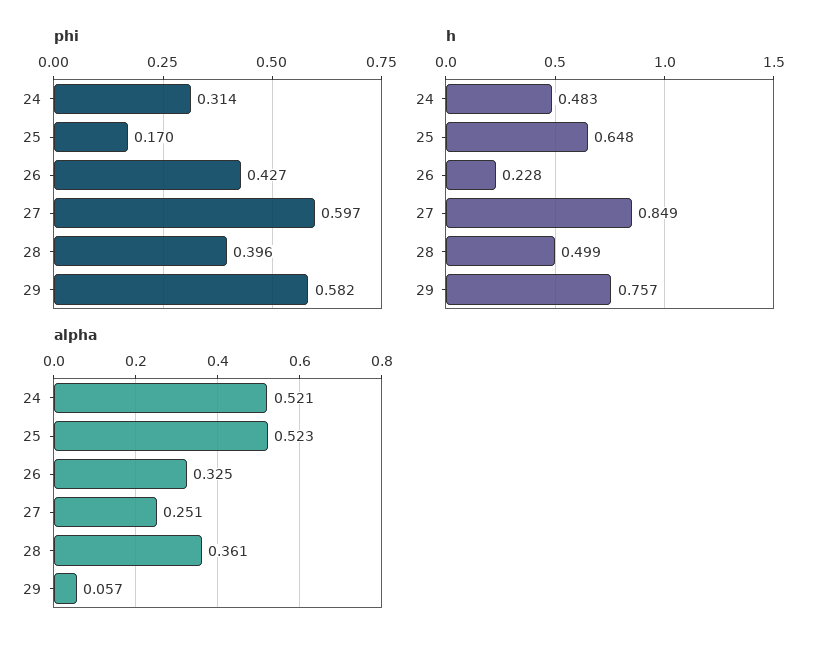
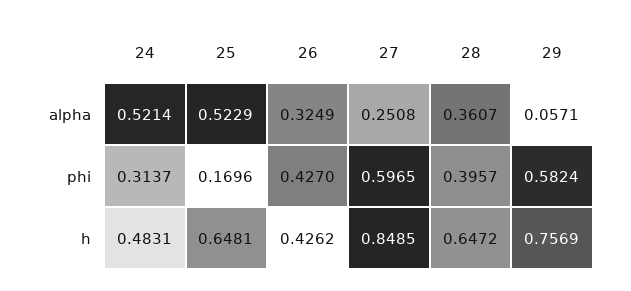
h, 26: 0.228 -> 0.4262
h, 28: 0.499 -> 0.6472

